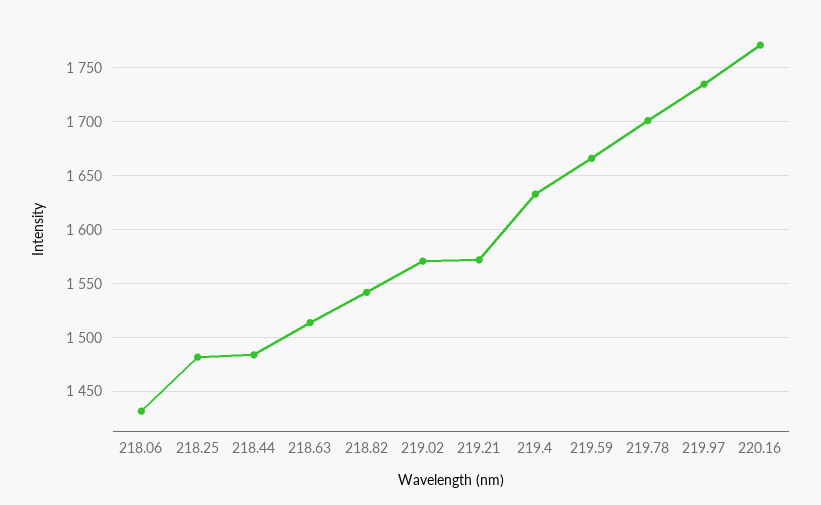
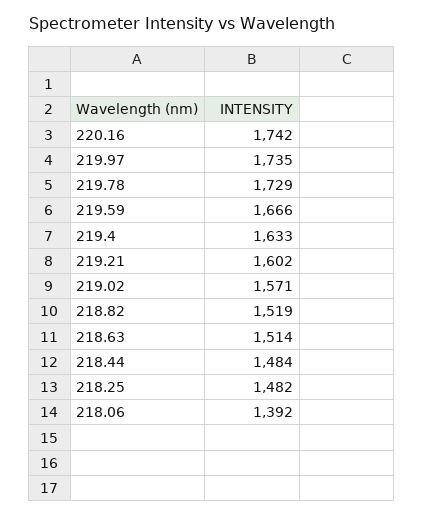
218.06: 1430 -> 1392
218.82: 1540 -> 1519
219.21: 1570 -> 1602
219.78: 1700 -> 1729
220.16: 1770 -> 1742

